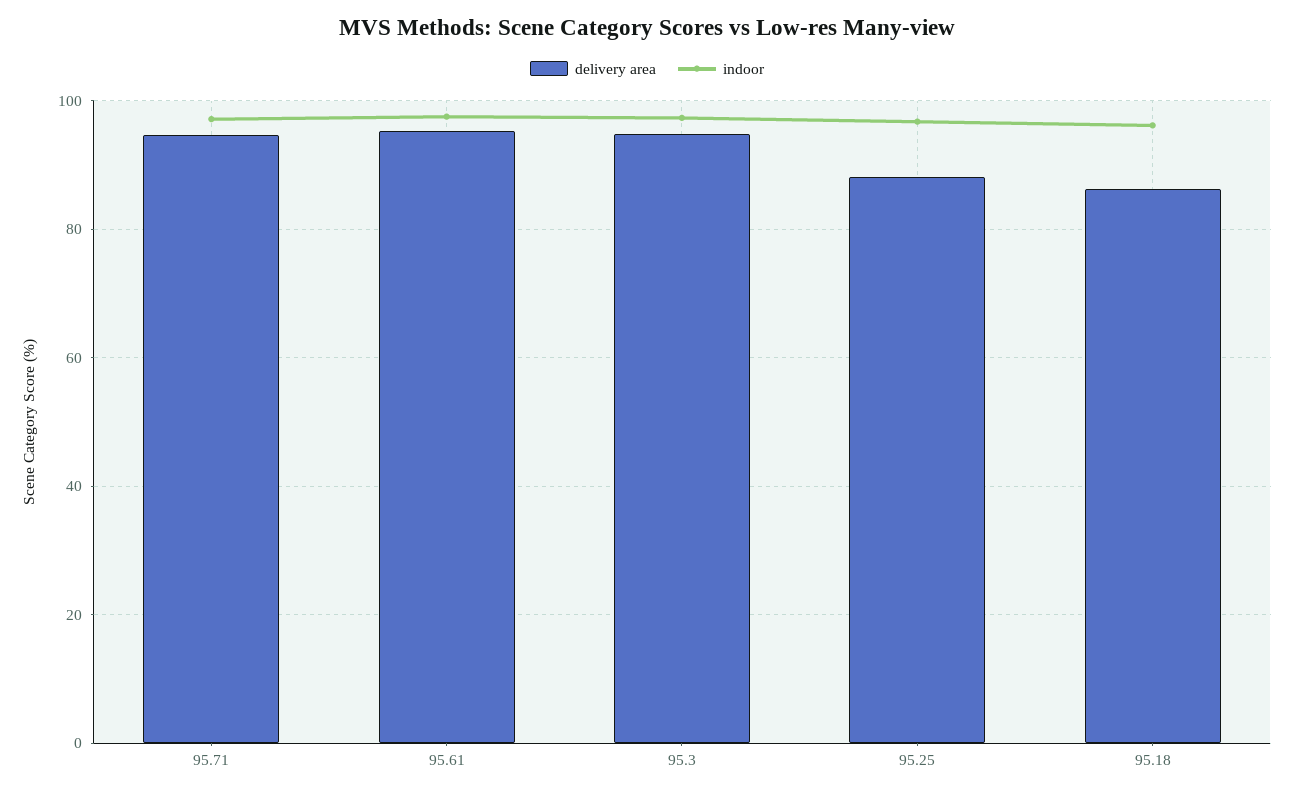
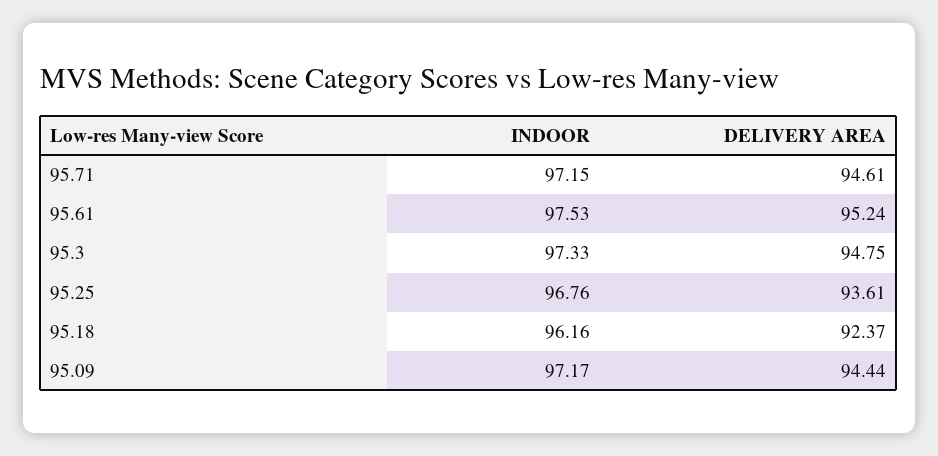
delivery area, 95.25: 88 -> 93.61
delivery area, 95.18: 86 -> 92.37
indoor, 95.09: none -> 97.17
delivery area, 95.09: none -> 94.44

